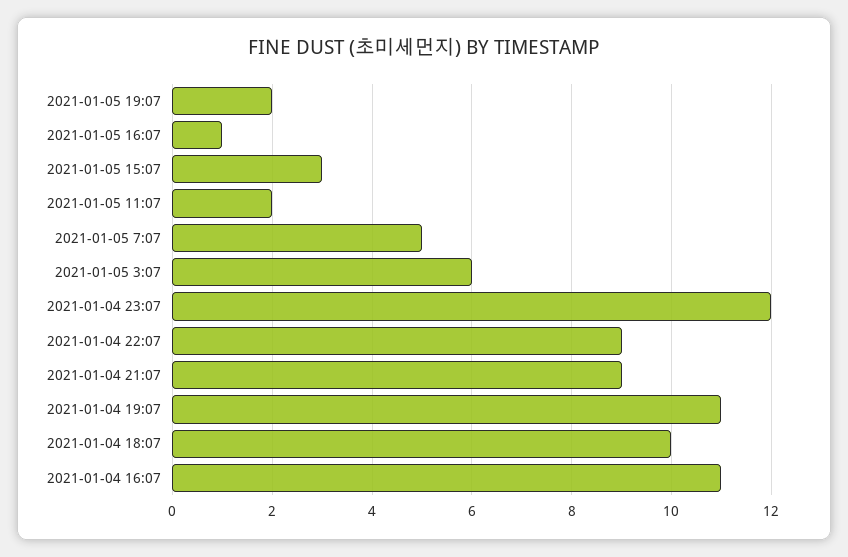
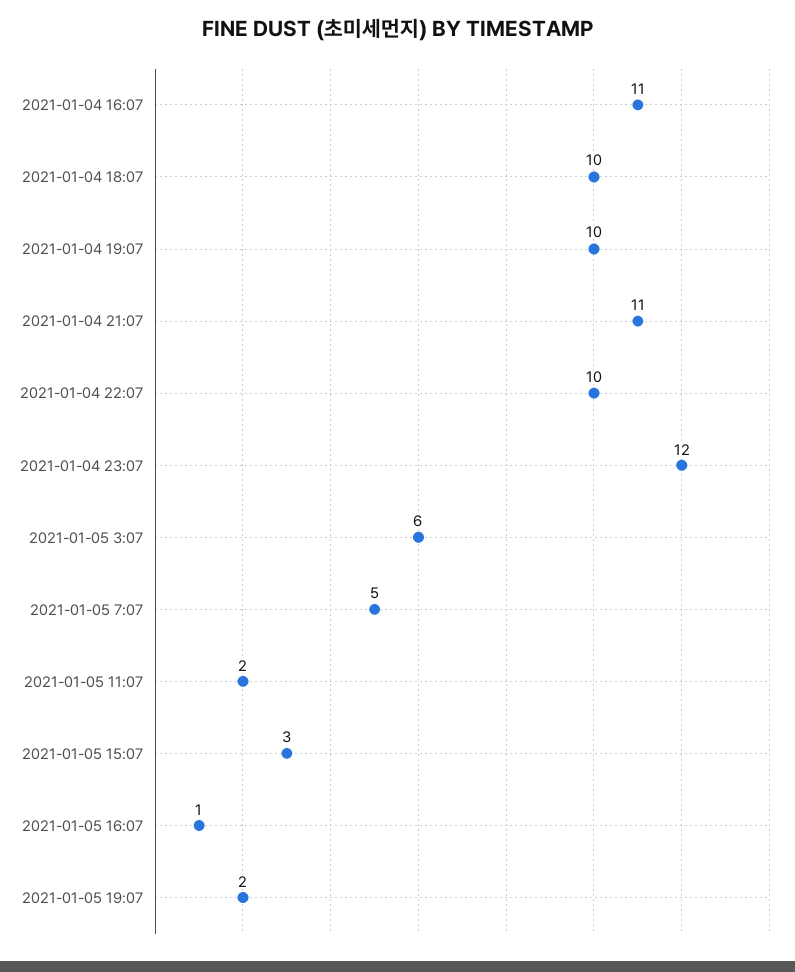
2021-01-04 22:07: 9 -> 10
2021-01-04 21:07: 9 -> 11
2021-01-04 19:07: 11 -> 10

